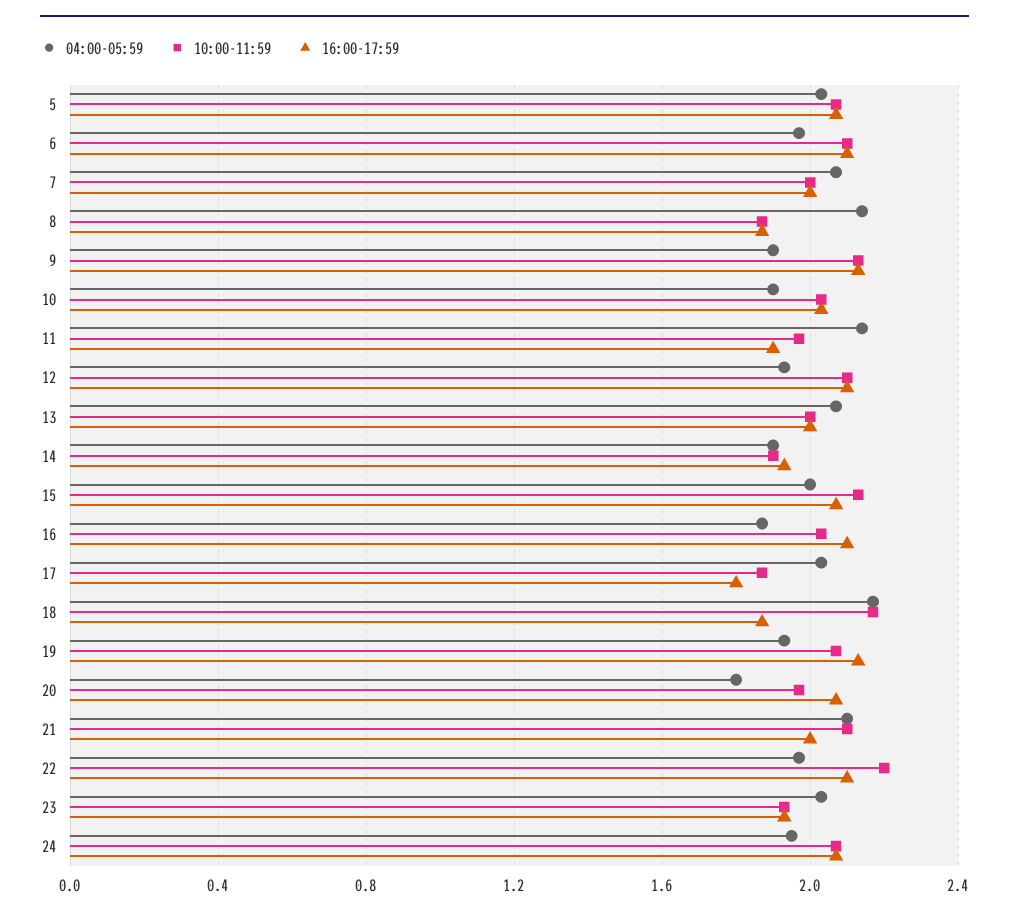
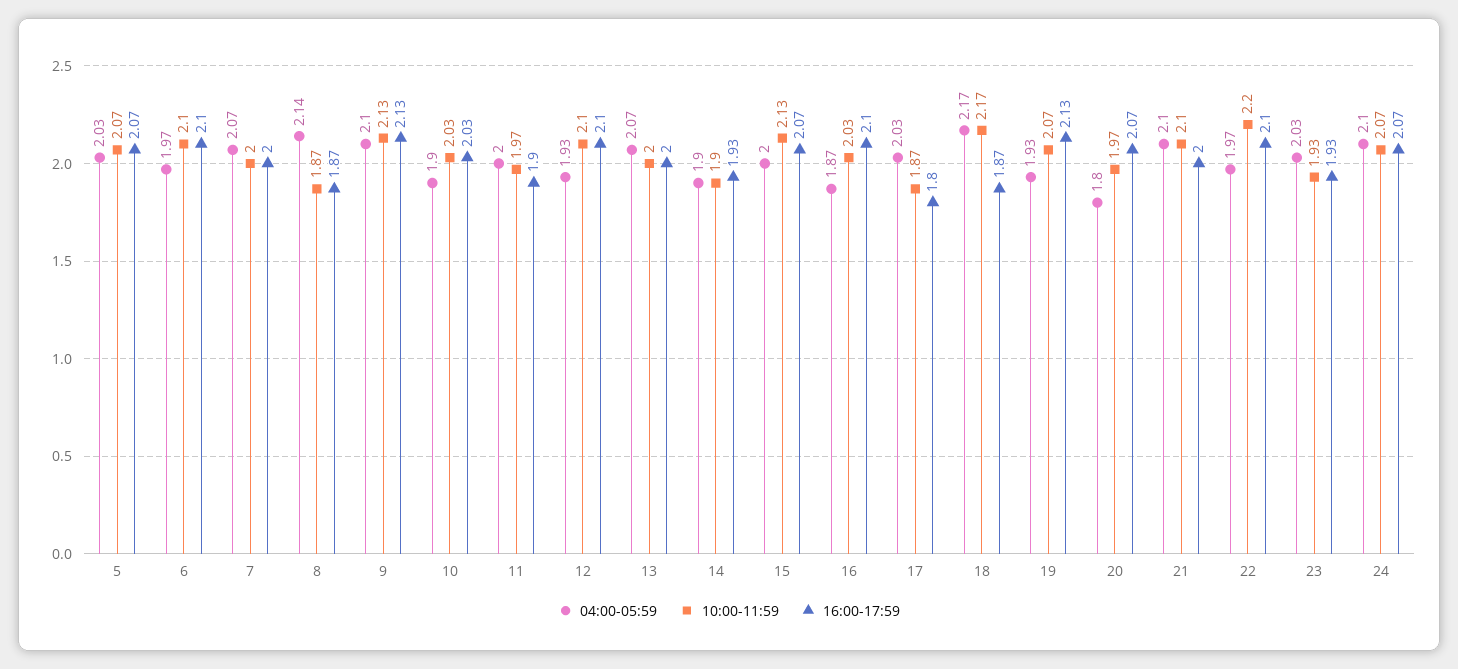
04:00-05:59, 9: 1.9 -> 2.1
04:00-05:59, 11: 2.15 -> 2
04:00-05:59, 24: 1.95 -> 2.1

